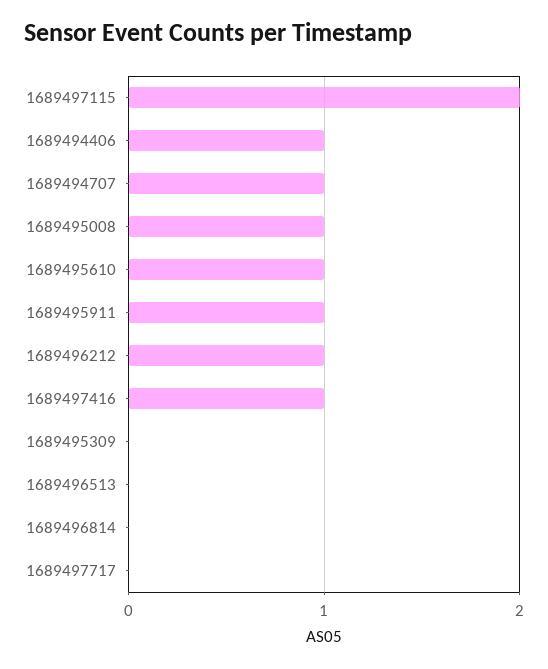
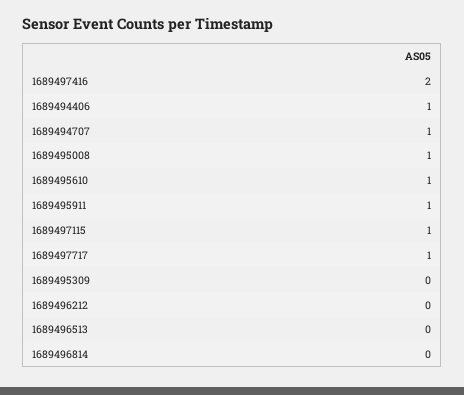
1689497115: 2 -> 1
1689496212: 1 -> 0
1689497416: 1 -> 2
1689497717: 0 -> 1

